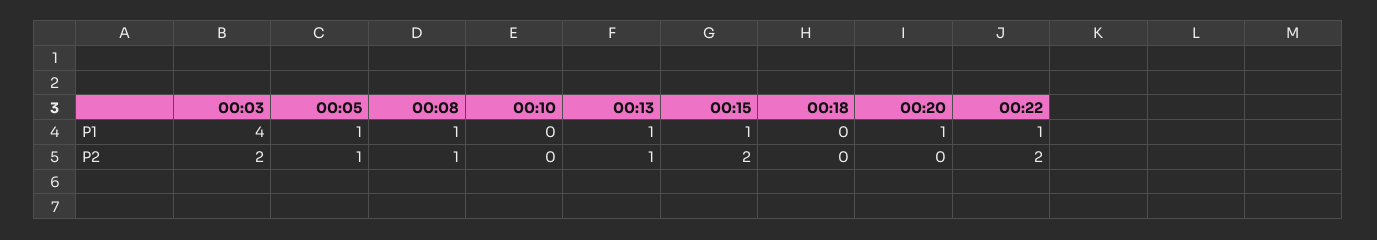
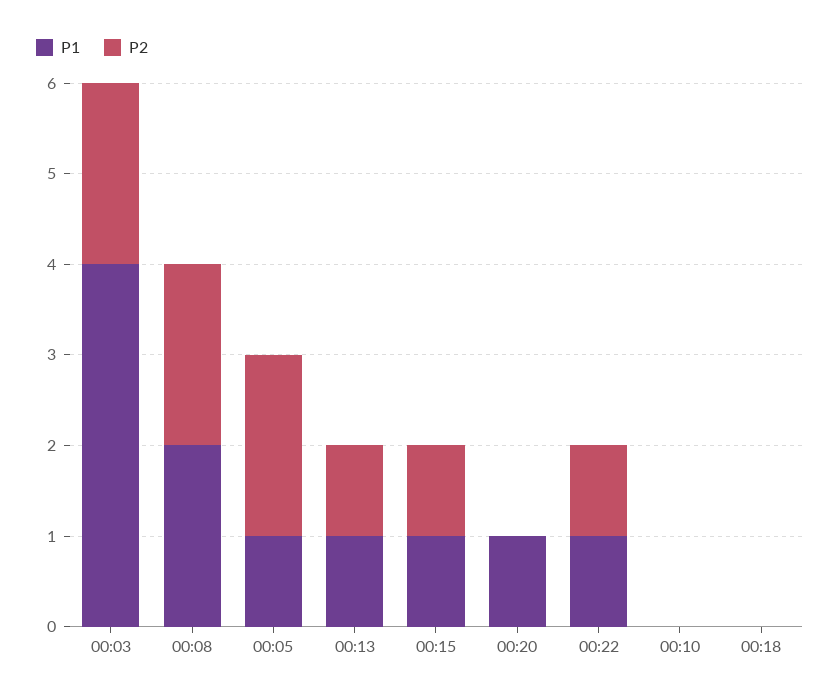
P1, 00:08: 1 -> 2
P2, 00:05: 1 -> 2
P2, 00:08: 1 -> 2
P2, 00:15: 2 -> 1
P2, 00:22: 2 -> 1

